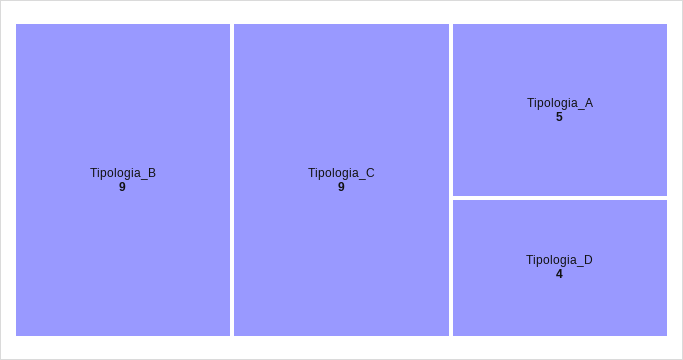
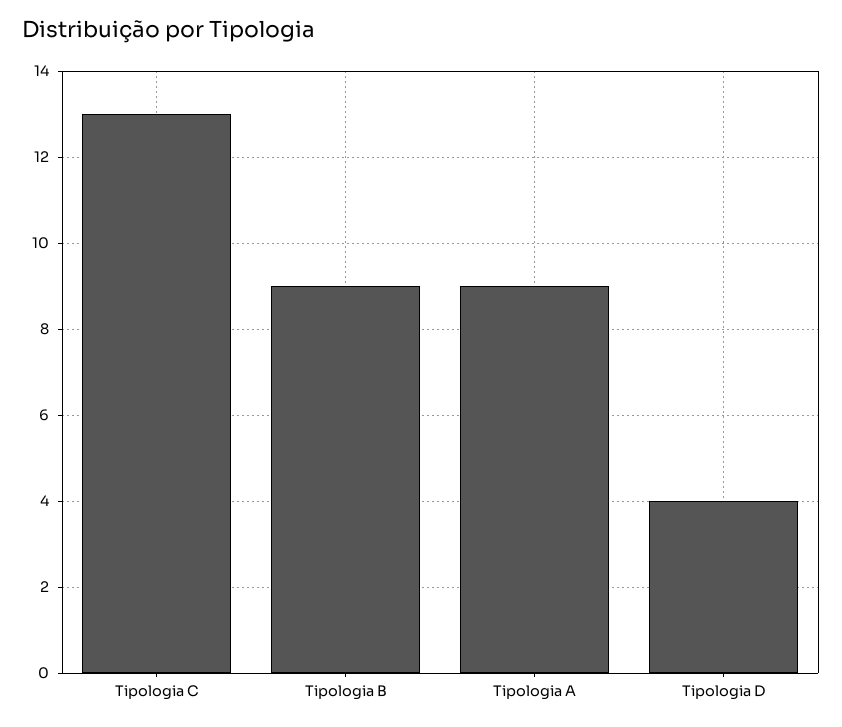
Tipologia_C: 9 -> 13
Tipologia_A: 5 -> 9

